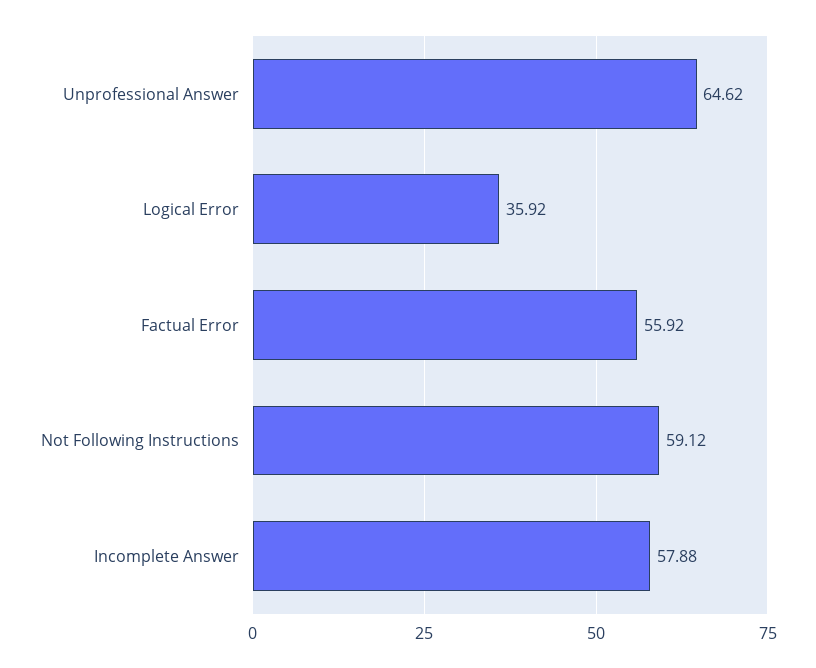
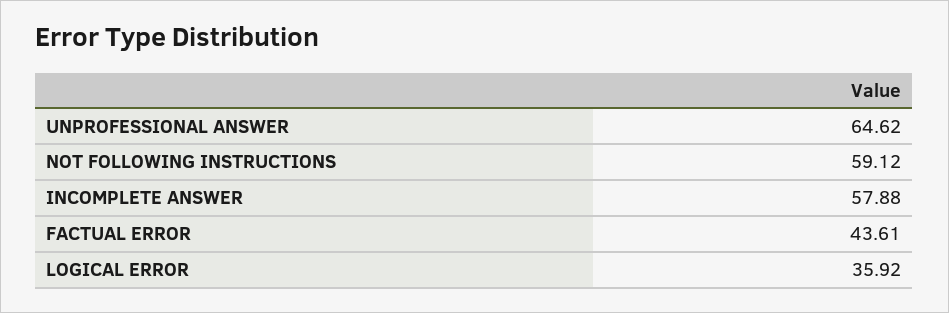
Factual Error: 55.92 -> 43.61

